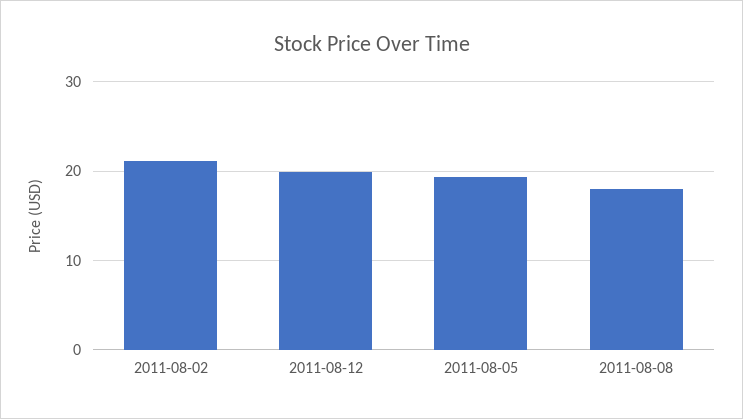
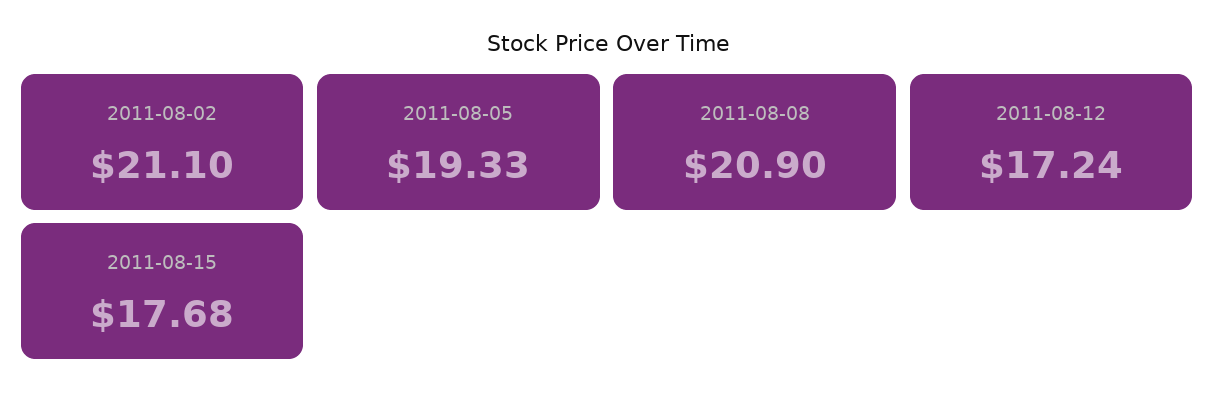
2011-08-12: 20 -> 17.24
2011-08-08: 18 -> 20.9
2011-08-15: none -> 17.68

